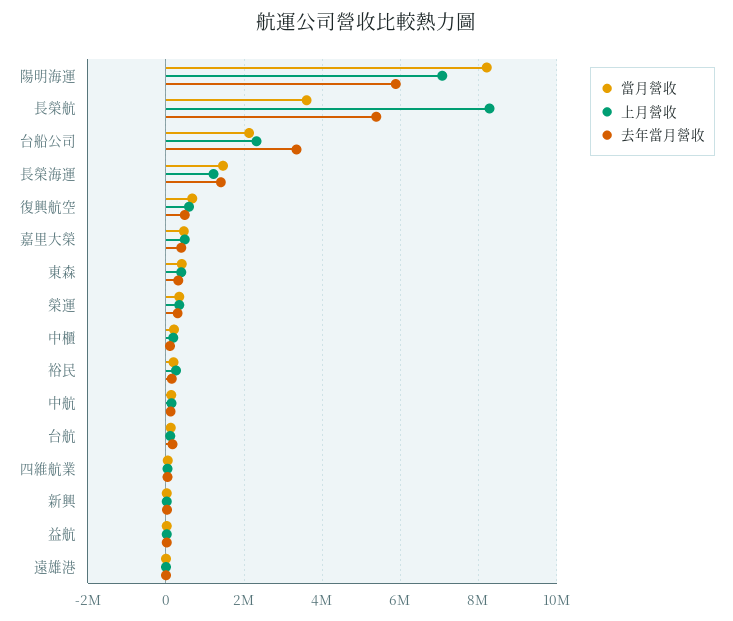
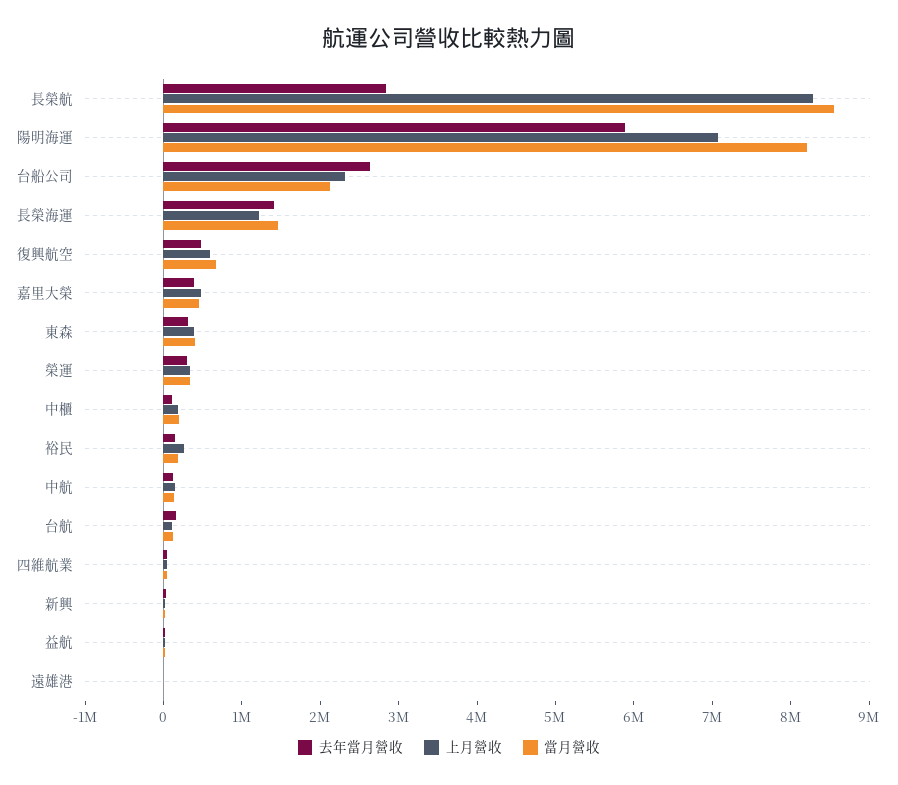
當月營收, 長榮航: 3600000 -> 8600000
去年當月營收, 長榮航: 5400000 -> 2800000
去年當月營收, 台船公司: 3400000 -> 2600000

